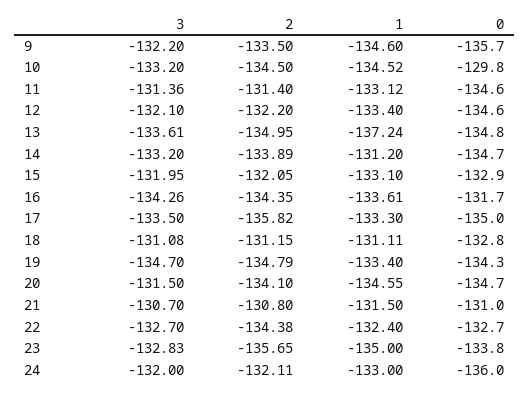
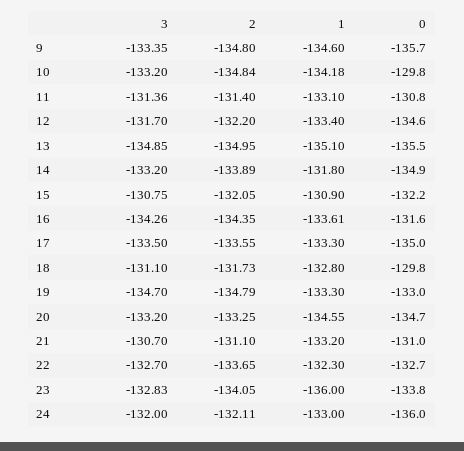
3, 9: -132.2 -> -133.35
2, 9: -133.5 -> -134.8
2, 10: -134.5 -> -134.84
1, 10: -134.52 -> -134.18
1, 11: -133.12 -> -133.1
0, 11: -134.6 -> -130.8
3, 12: -132.1 -> -131.7
3, 13: -133.61 -> -134.85
1, 13: -137.24 -> -135.1
0, 13: -134.8 -> -135.5
1, 14: -131.2 -> -131.8
0, 14: -134.7 -> -134.9
3, 15: -131.95 -> -130.75
1, 15: -133.1 -> -130.9
0, 15: -132.9 -> -132.2
0, 16: -131.7 -> -131.6
2, 17: -135.82 -> -133.55
3, 18: -131.08 -> -131.1
2, 18: -131.15 -> -131.73
1, 18: -131.11 -> -132.8
0, 18: -132.8 -> -129.8
1, 19: -133.4 -> -133.3
0, 19: -134.3 -> -133
3, 20: -131.5 -> -133.2
2, 20: -134.1 -> -133.25
2, 21: -130.8 -> -131.1
1, 21: -131.5 -> -133.2
2, 22: -134.38 -> -133.65
1, 22: -132.4 -> -132.3
2, 23: -135.65 -> -134.05
1, 23: -135 -> -136

